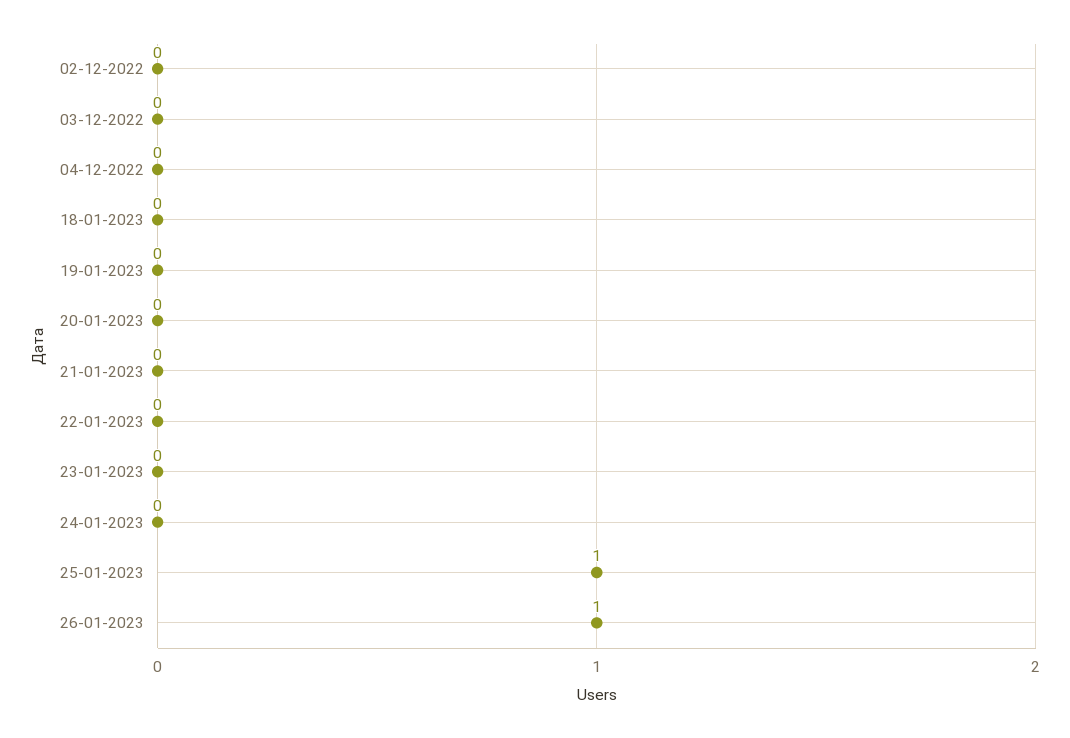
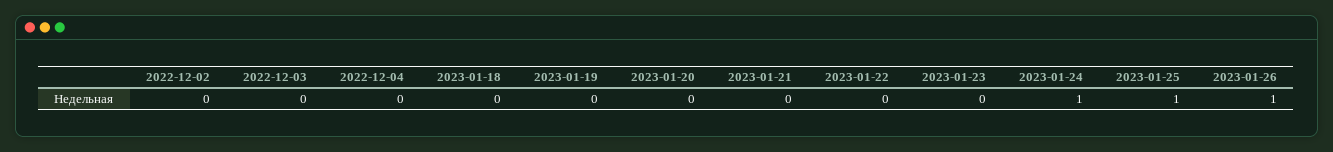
24-01-2023: 0 -> 1

